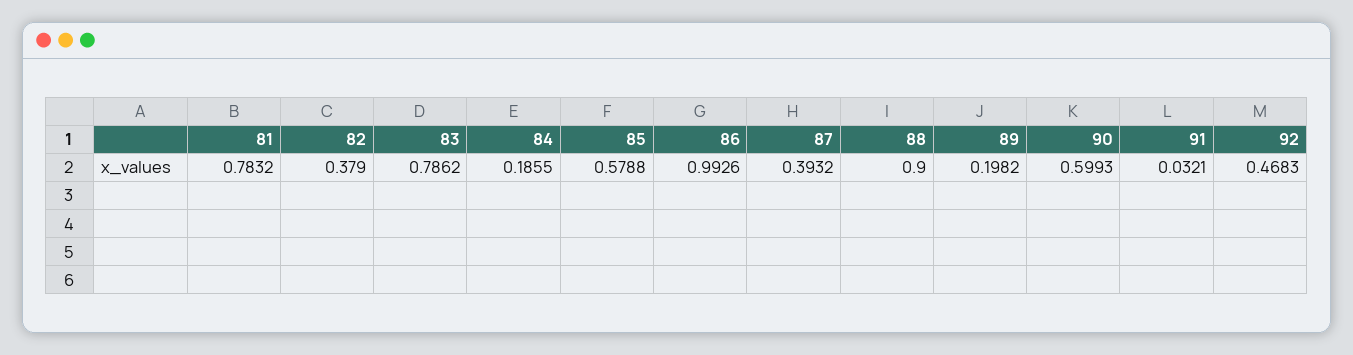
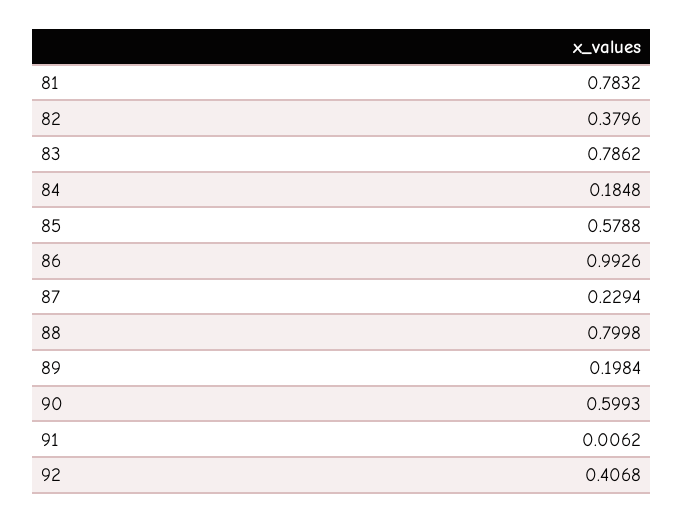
82: 0.379 -> 0.3796
84: 0.1855 -> 0.1848
87: 0.3932 -> 0.2294
88: 0.9 -> 0.7998
89: 0.1982 -> 0.1984
91: 0.0321 -> 0.0062
92: 0.4683 -> 0.4068

